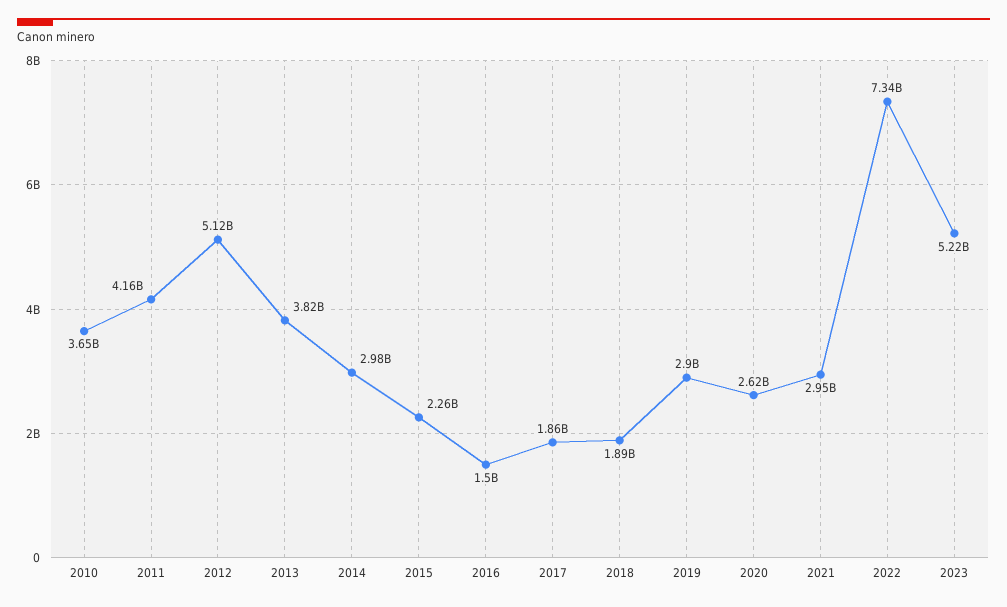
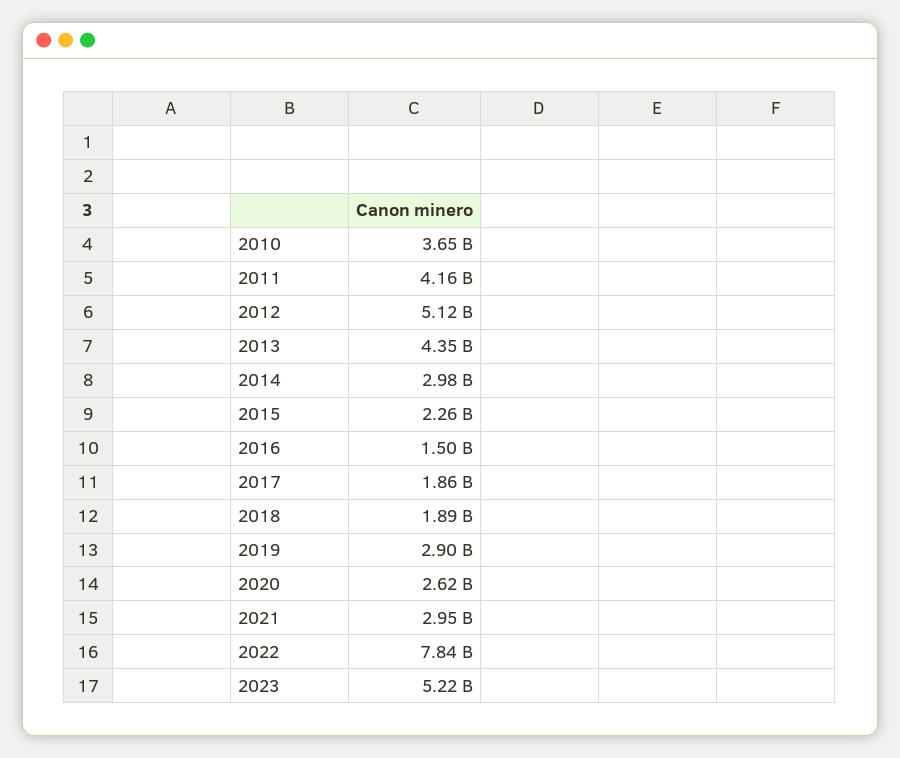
2013: 3820000000 -> 4350000000
2022: 7340000000 -> 7840000000

